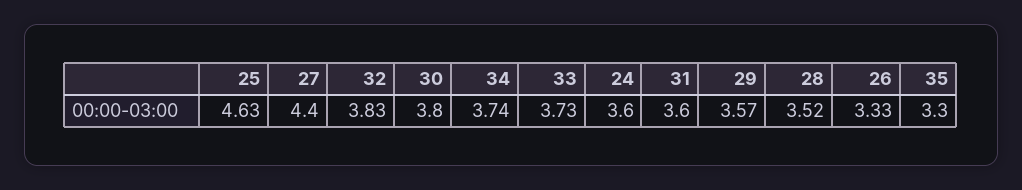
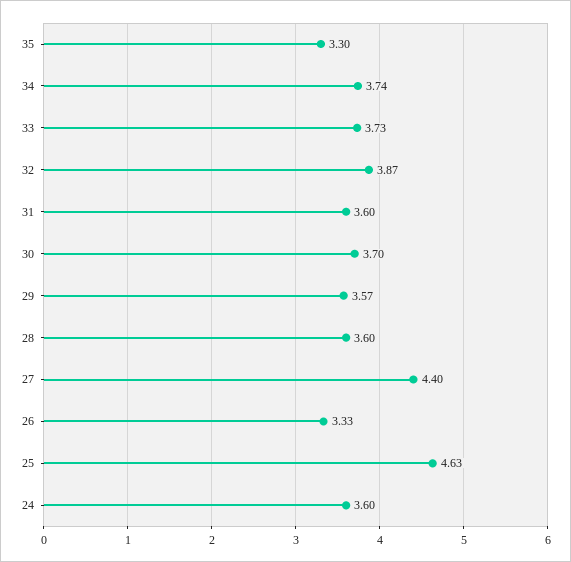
32: 3.83 -> 3.87
30: 3.8 -> 3.7
28: 3.52 -> 3.6

